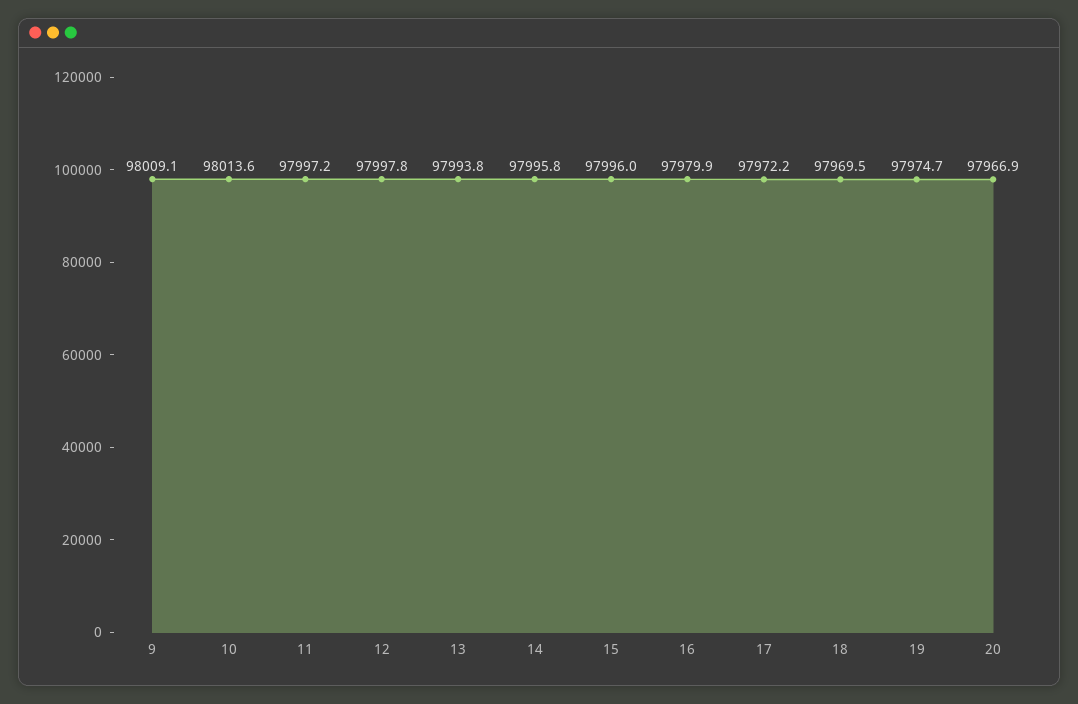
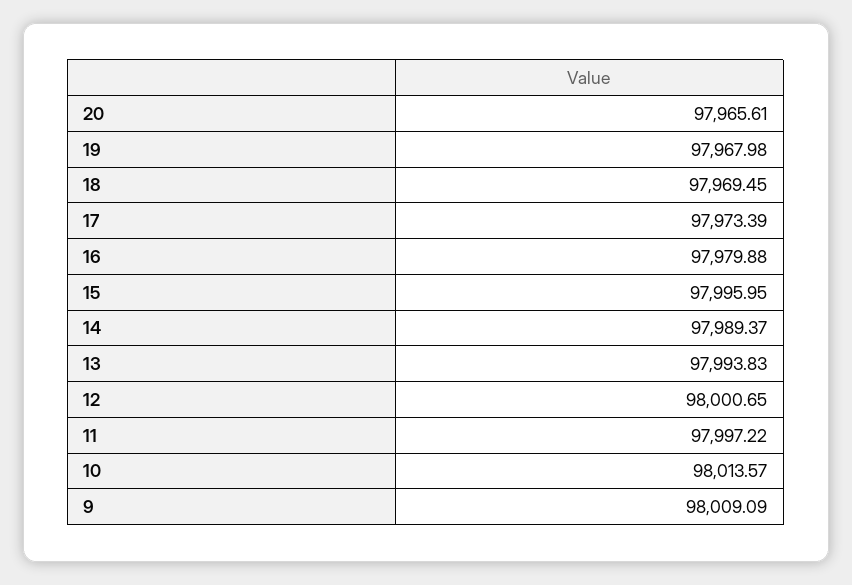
12: 97997.8 -> 98000.65
14: 97995.8 -> 97989.37
17: 97972.2 -> 97973.39
19: 97974.7 -> 97967.98
20: 97966.9 -> 97965.61

